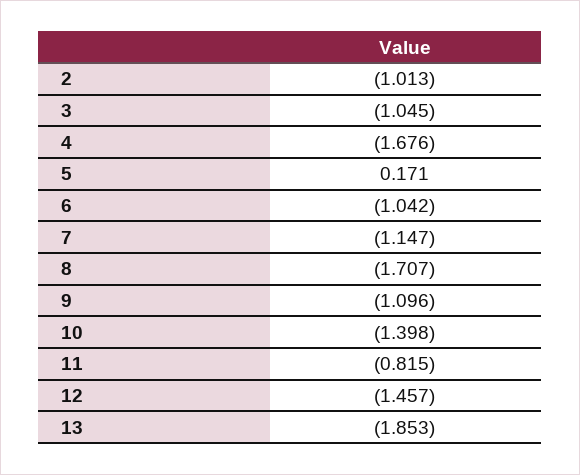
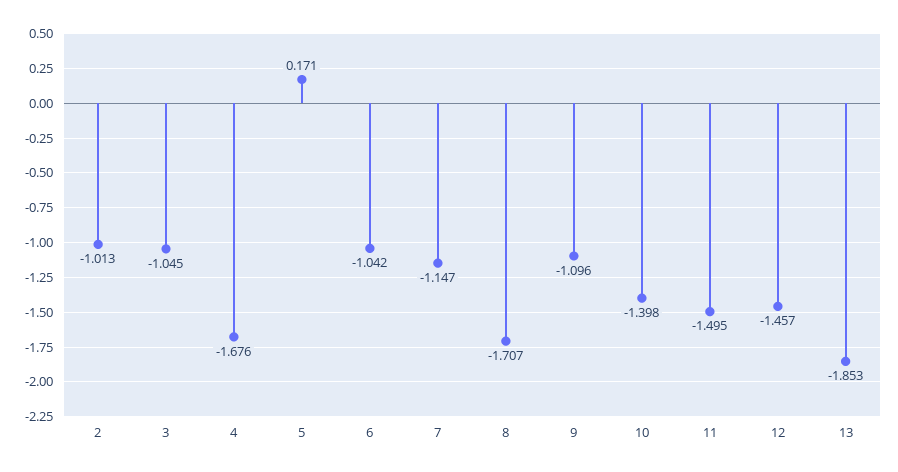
11: -0.815 -> -1.495

